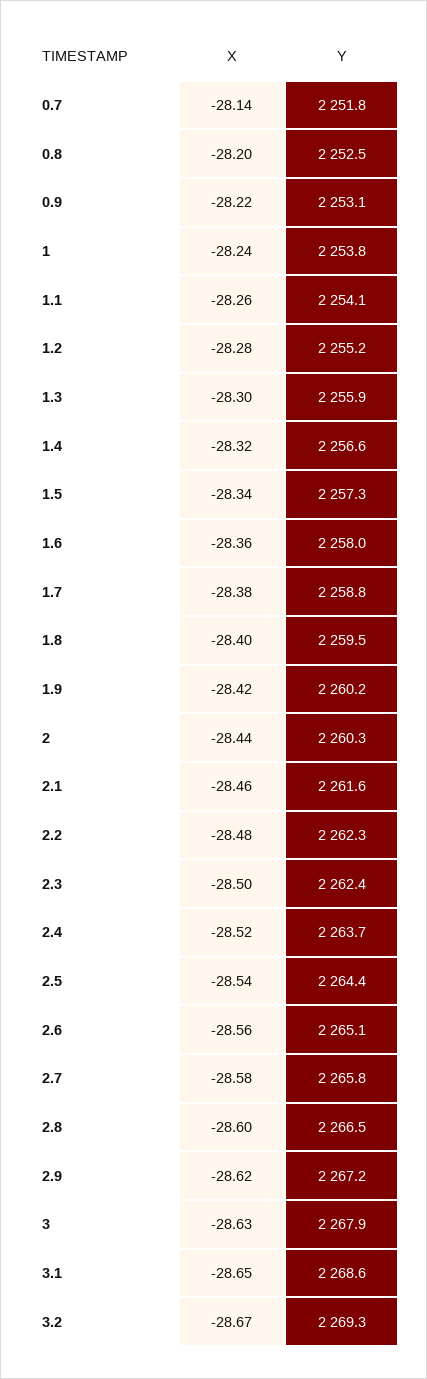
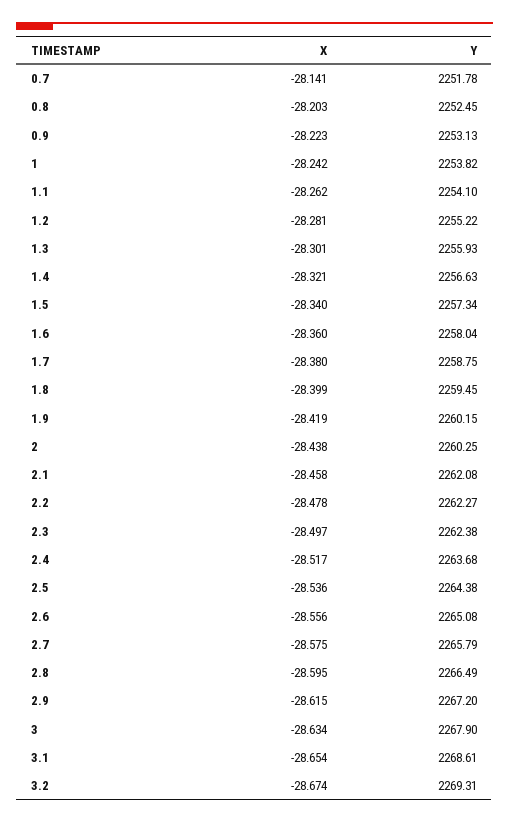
Y, 2.1: 2261.6 -> 2262.08

